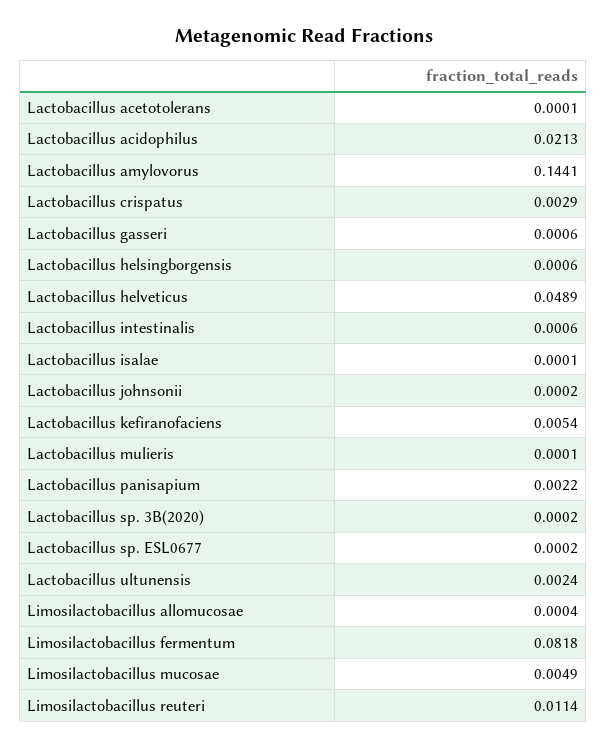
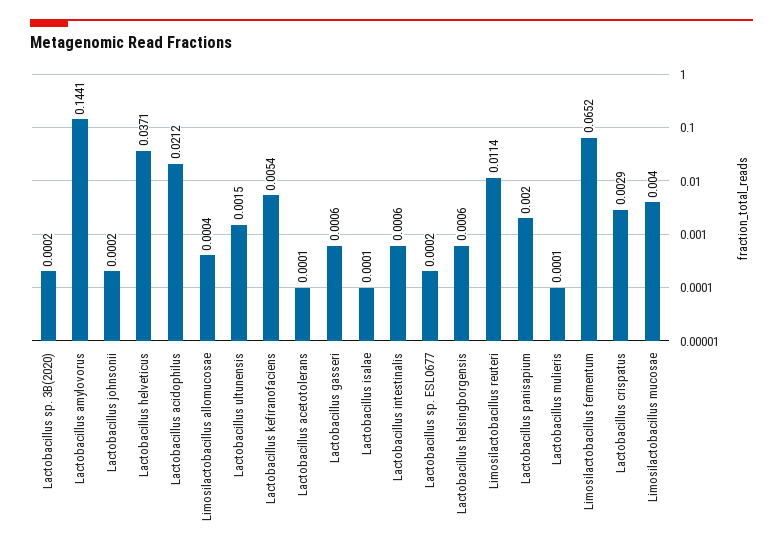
Lactobacillus acidophilus: 0.0213 -> 0.0212
Lactobacillus helveticus: 0.0489 -> 0.0371
Lactobacillus panisapium: 0.0022 -> 0.002
Lactobacillus ultunensis: 0.0024 -> 0.0015
Limosilactobacillus fermentum: 0.0818 -> 0.0652
Limosilactobacillus mucosae: 0.0049 -> 0.004

